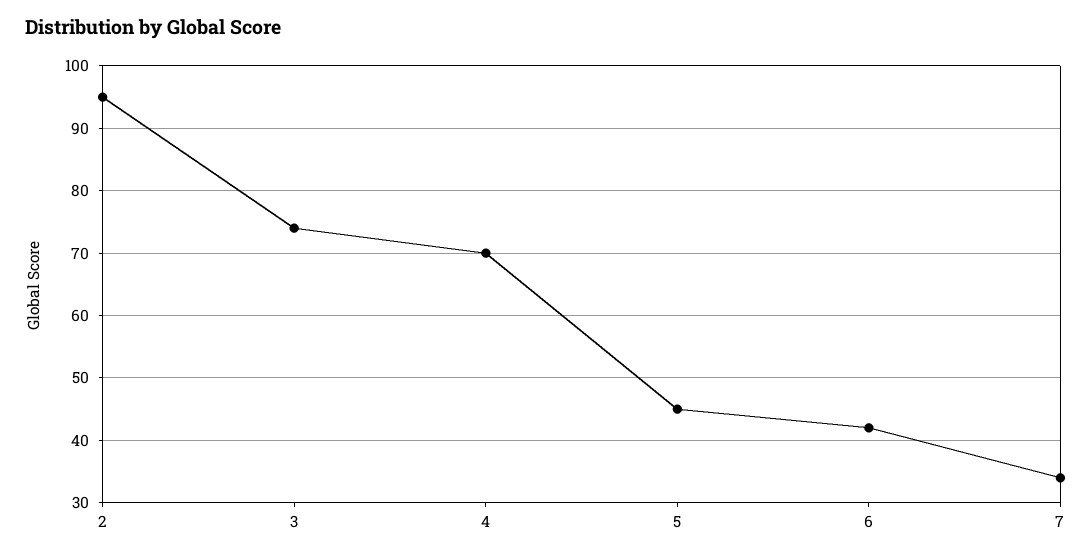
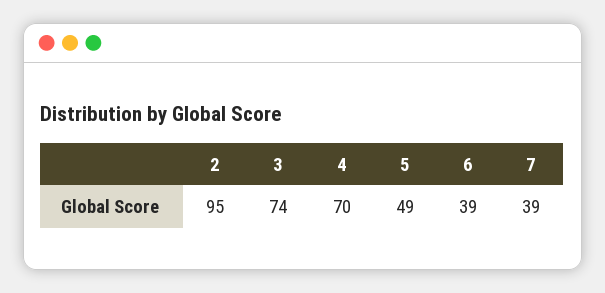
5: 45 -> 49
6: 42 -> 39
7: 34 -> 39

